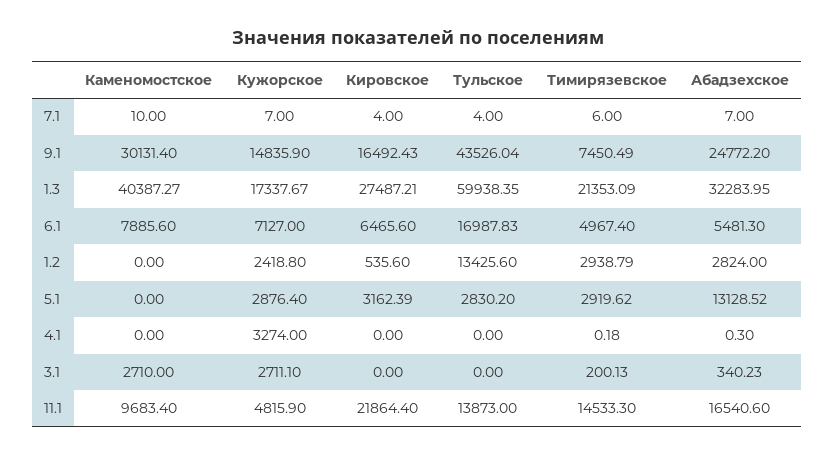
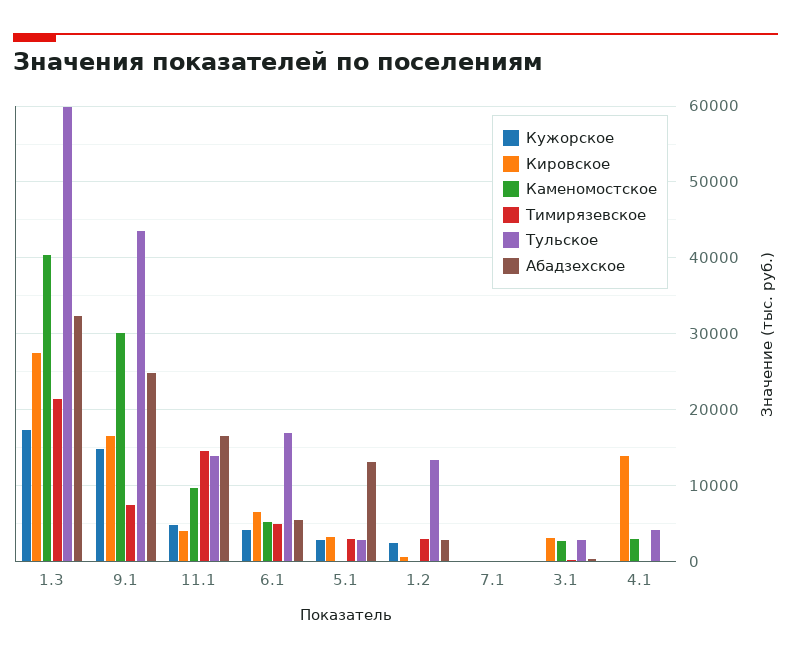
Каменомостское, 6.1: 7885.6 -> 5000
Кужорское, 6.1: 7127 -> 4000
Каменомостское, 4.1: 0 -> 3000
Кужорское, 4.1: 3274 -> 0
Кировское, 4.1: 0 -> 14000
Тульское, 4.1: 0 -> 4000
Кужорское, 3.1: 2711.1 -> 0
Кировское, 3.1: 0 -> 3000
Тульское, 3.1: 0 -> 3000
Кировское, 11.1: 21864.4 -> 4000

